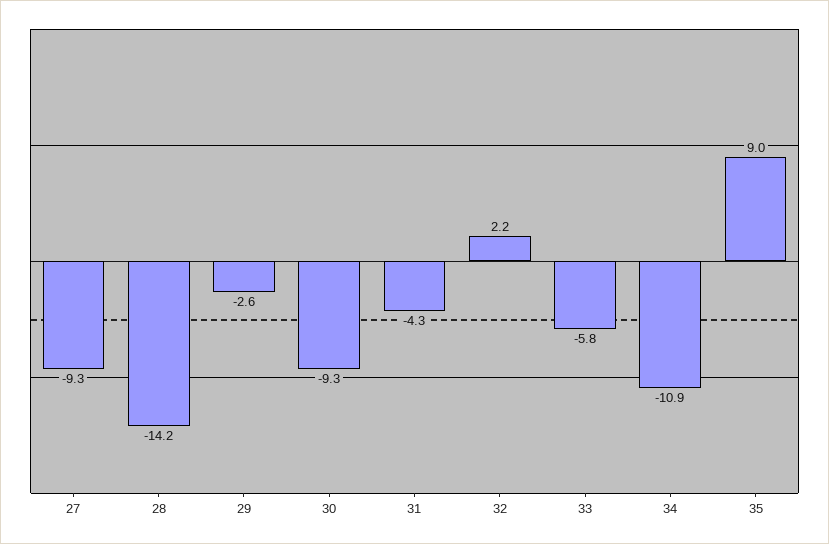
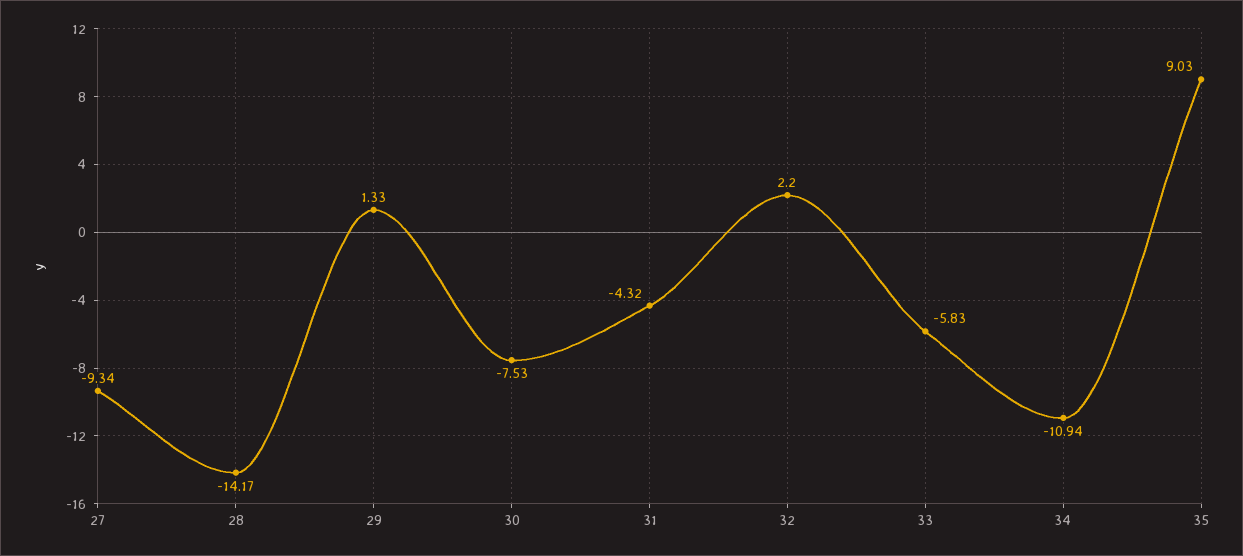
29: -2.6 -> 1.33
30: -9.3 -> -7.53

